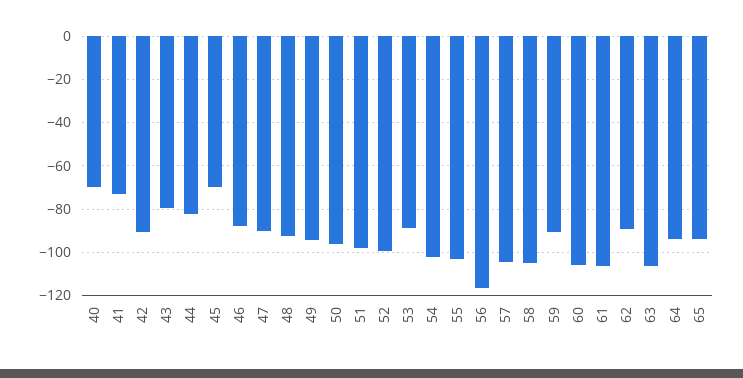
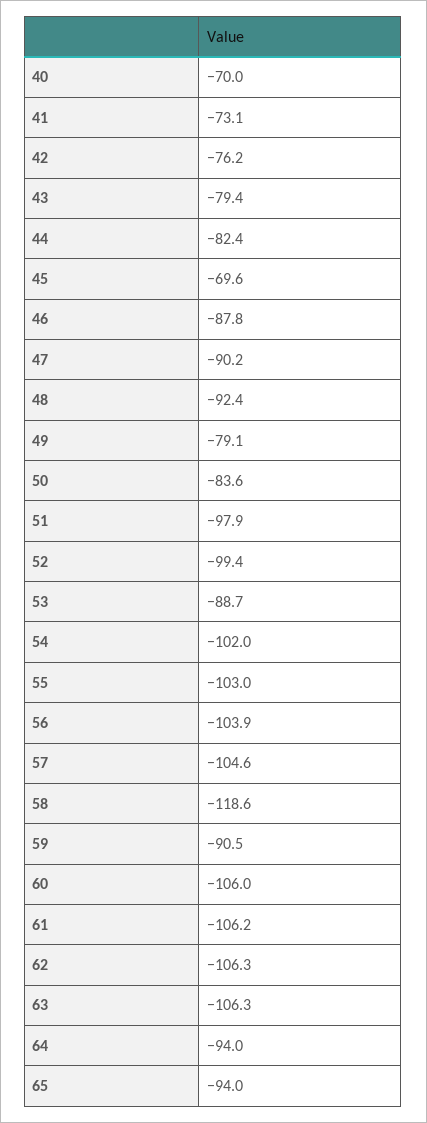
42: -90 -> -76.2
49: -95 -> -79.1
50: -95 -> -83.6
56: -115 -> -103.9
58: -105 -> -118.6
62: -90 -> -106.3

